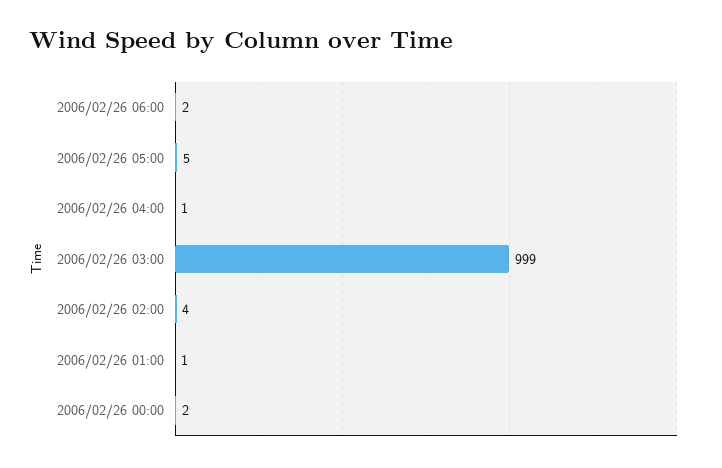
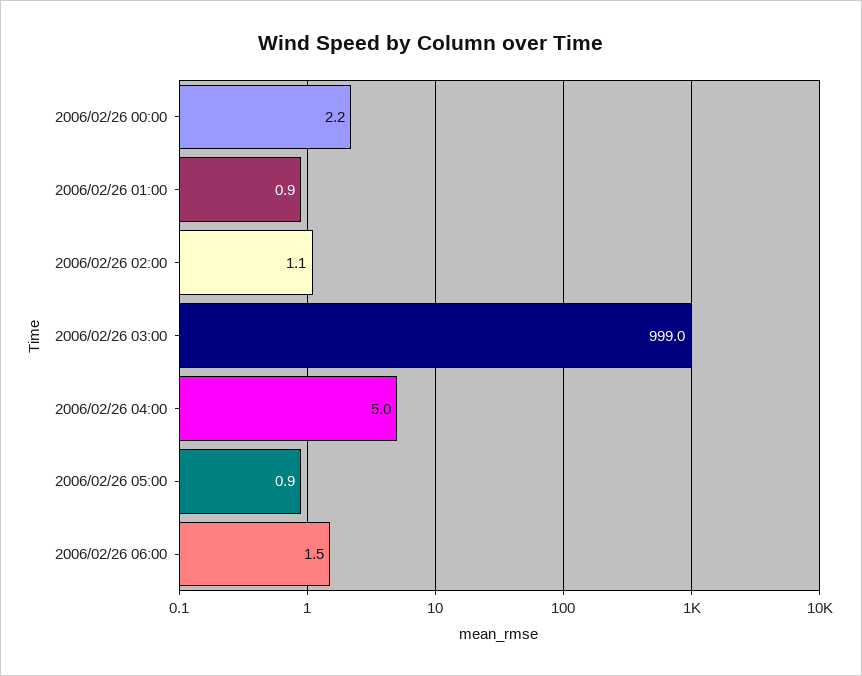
2006/02/26 05:00: 5 -> 0.9
2006/02/26 04:00: 1 -> 5
2006/02/26 02:00: 4 -> 1.1

